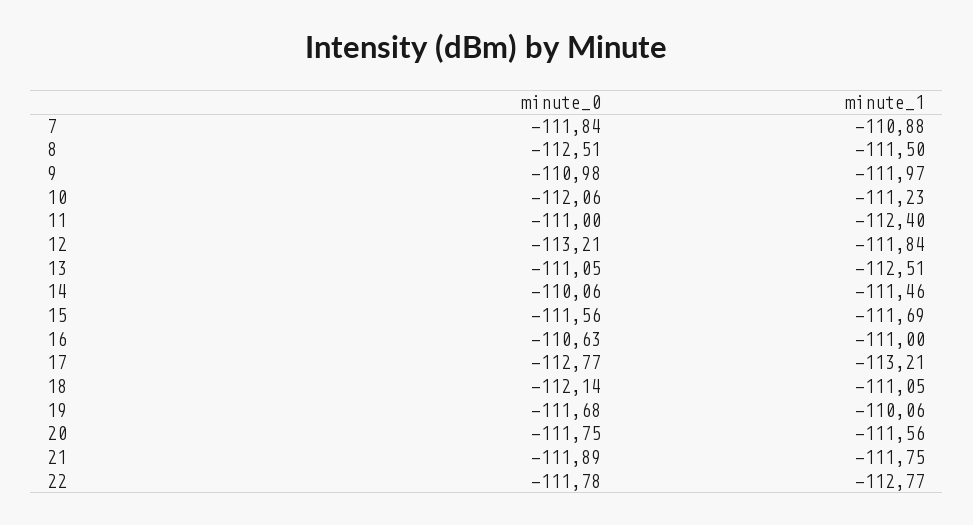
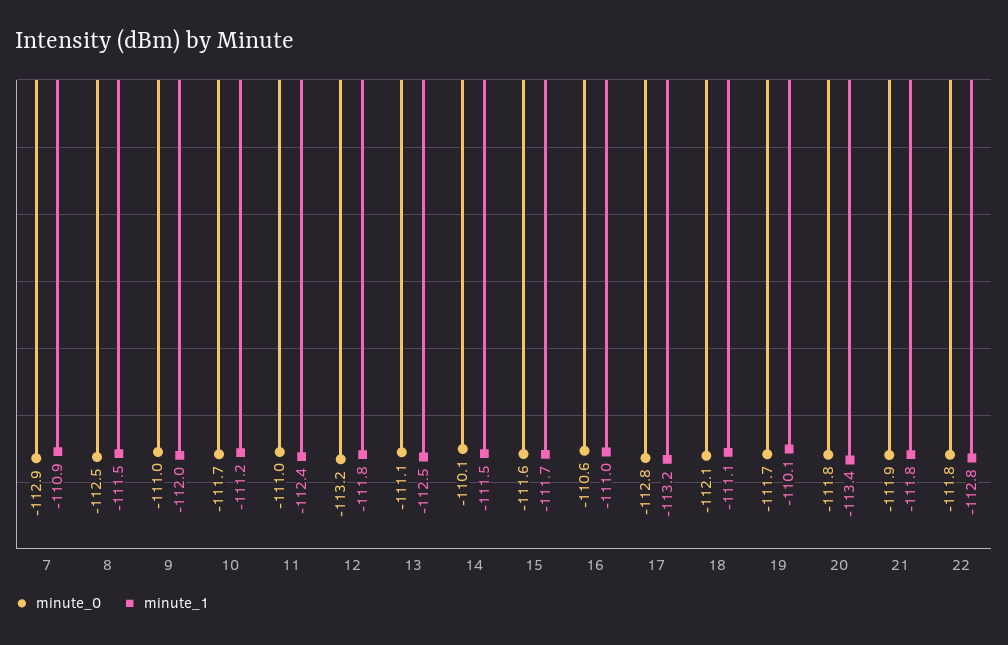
minute_0, 7: -111.84 -> -112.9
minute_0, 10: -112.06 -> -111.7
minute_1, 20: -111.56 -> -113.4

